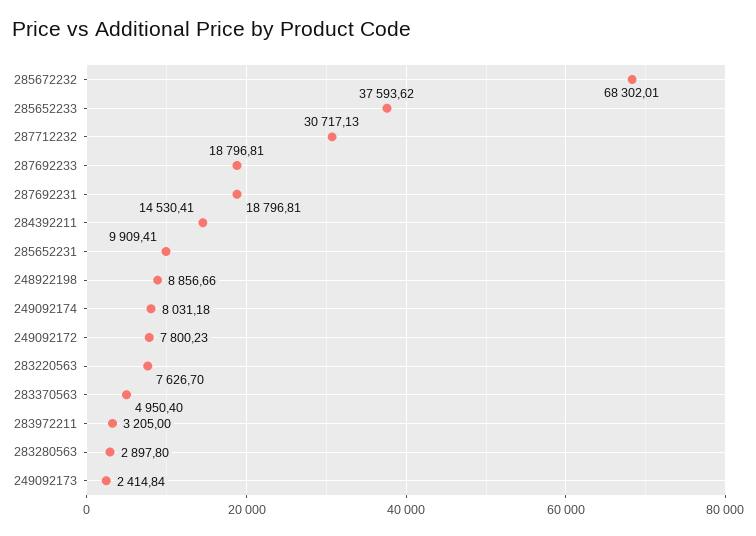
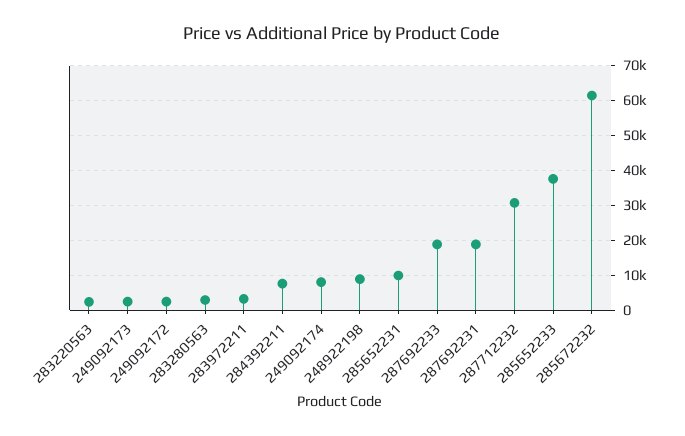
285672232: 68302.01 -> 62000
284392211: 14530.41 -> 8000
249092172: 7800.23 -> 2000
283220563: 7626.7 -> 2000
283370563: 4950.4 -> none

